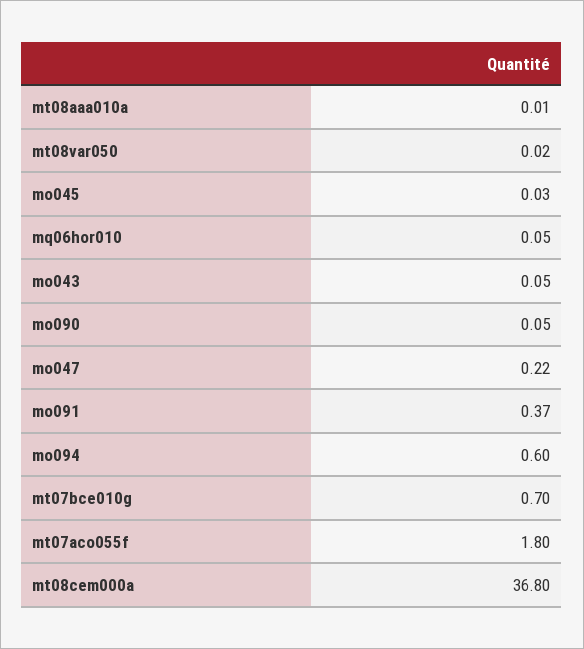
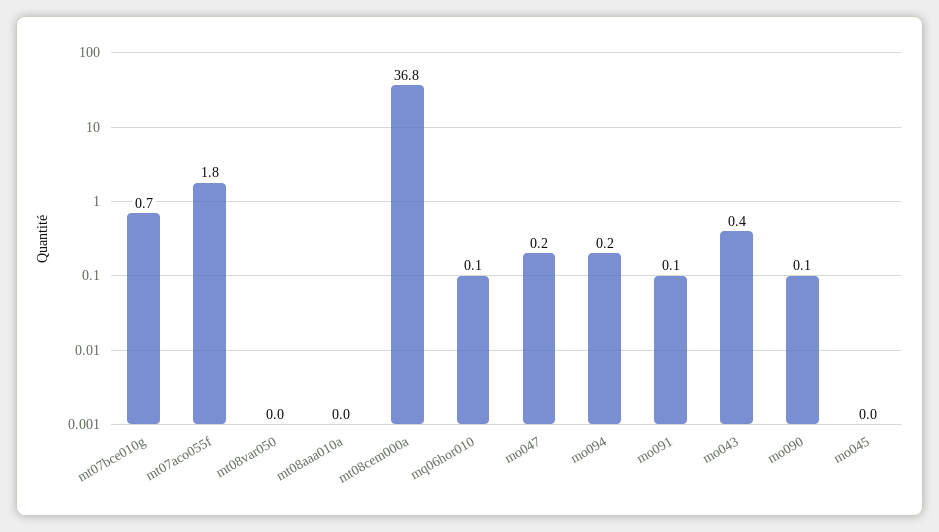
mo043: 0.05 -> 0.4
mo091: 0.37 -> 0.1
mo094: 0.6 -> 0.2

